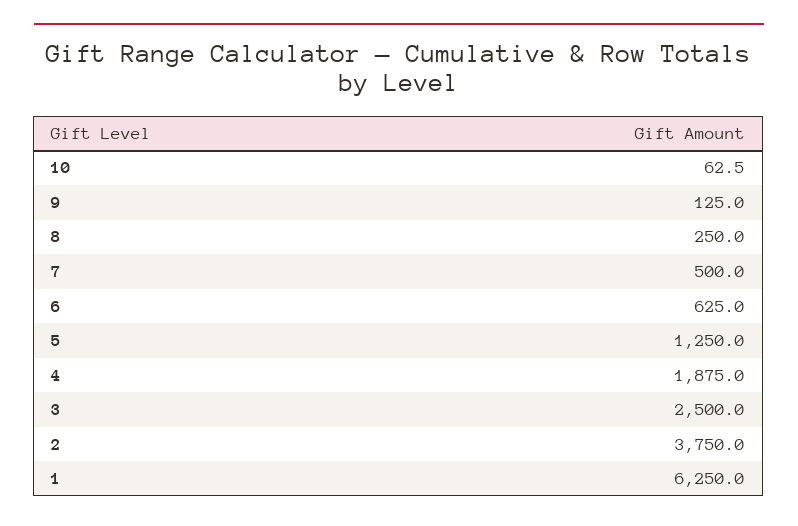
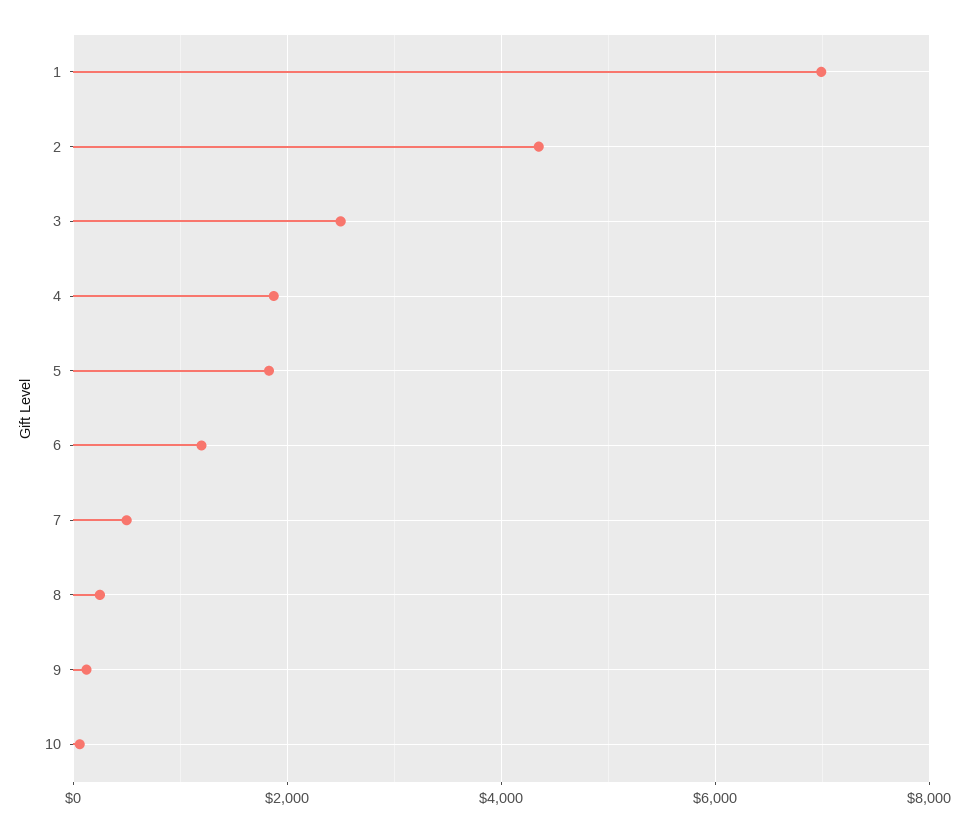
6: 625 -> 1200
5: 1250 -> 1800
2: 3750 -> 4400
1: 6250 -> 7000

